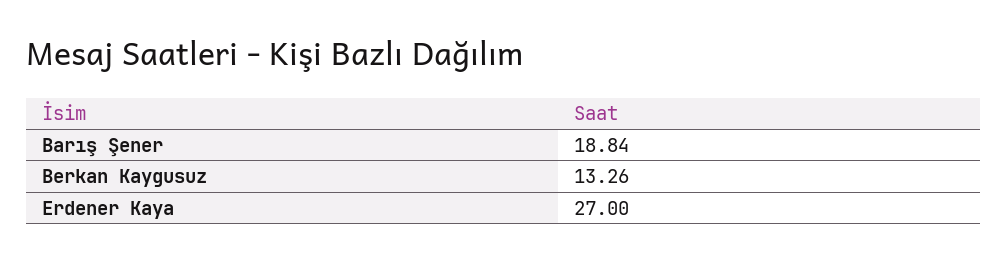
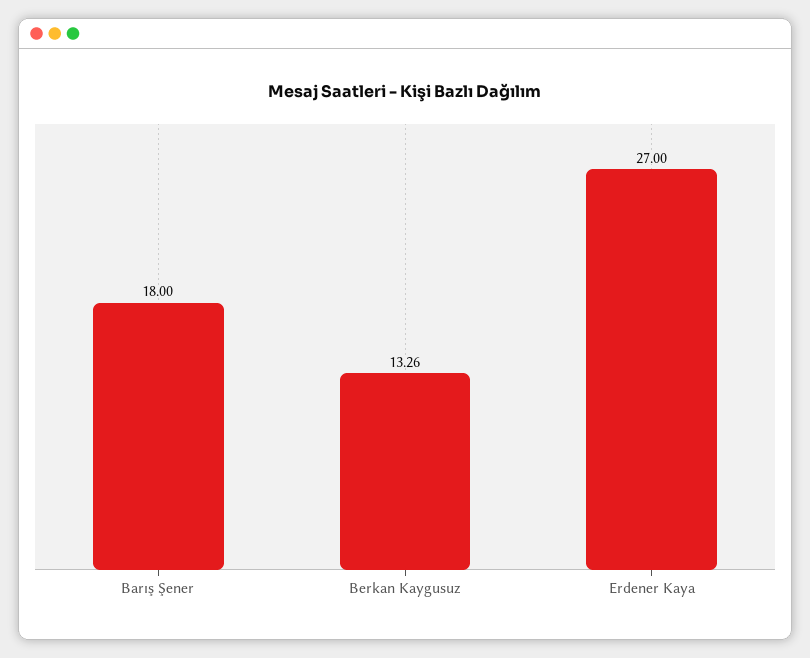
Barış Şener: 18.84 -> 18

